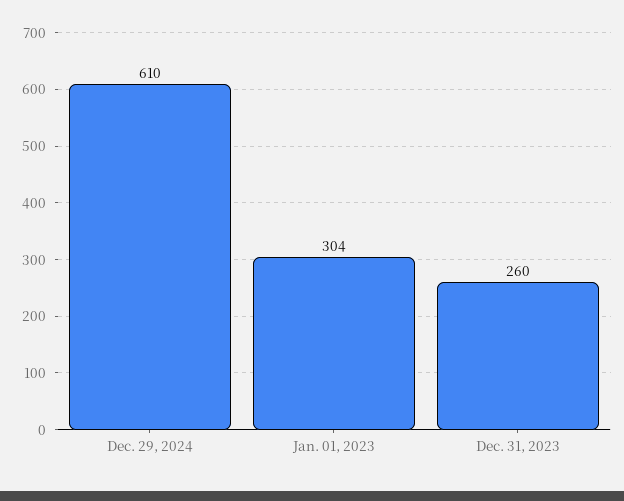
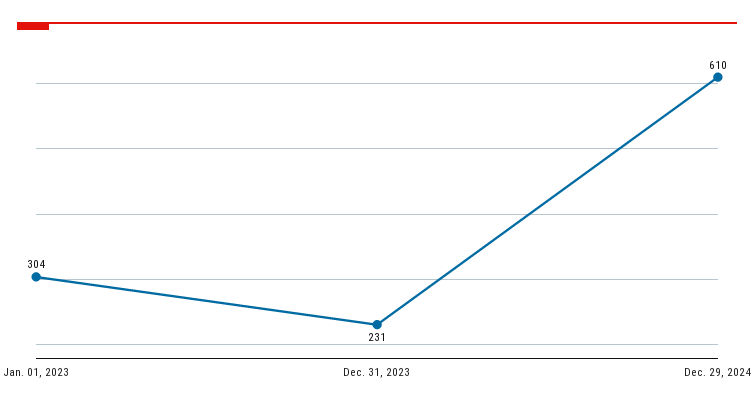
Dec. 31, 2023: 260 -> 231

